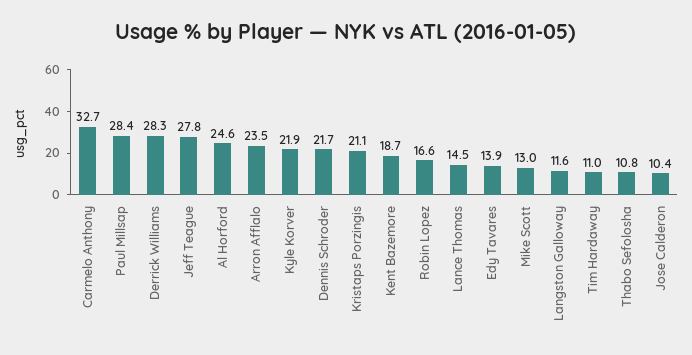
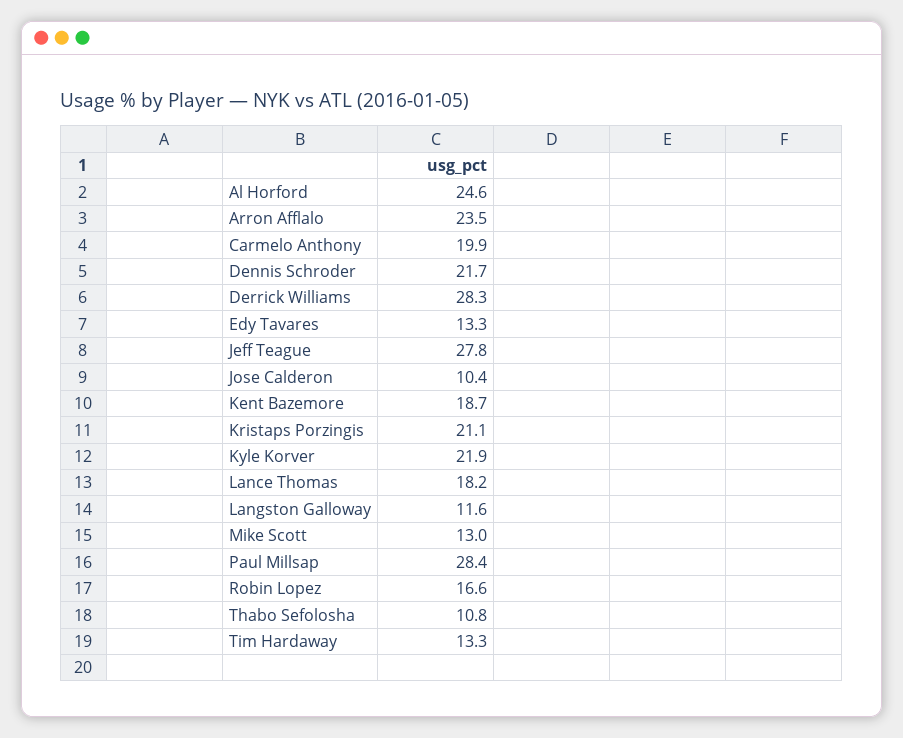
Carmelo Anthony: 32.7 -> 19.9
Lance Thomas: 14.5 -> 18.2
Edy Tavares: 13.9 -> 13.3
Tim Hardaway: 11 -> 13.3

